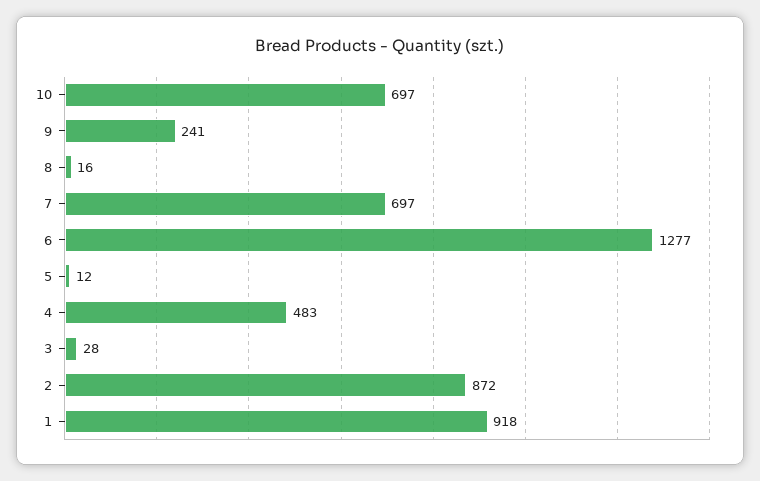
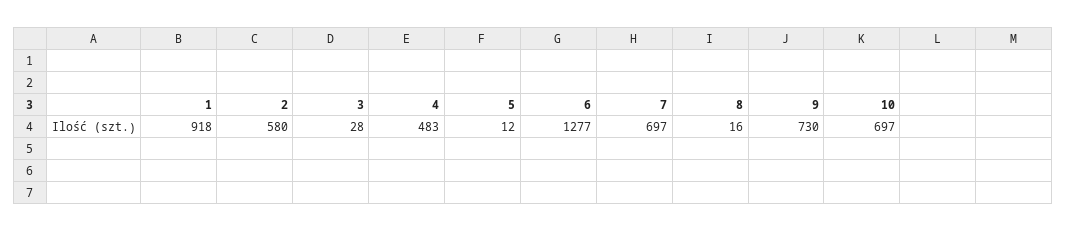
9: 241 -> 730
2: 872 -> 580

